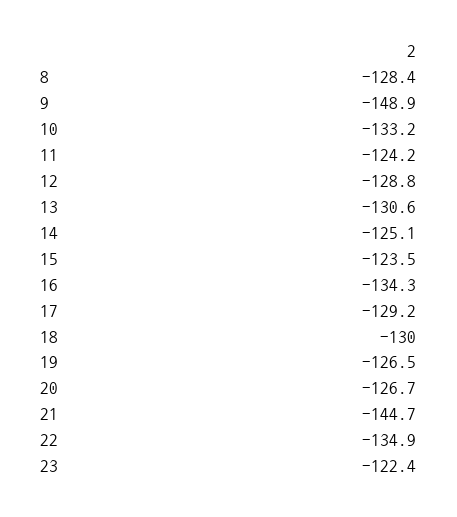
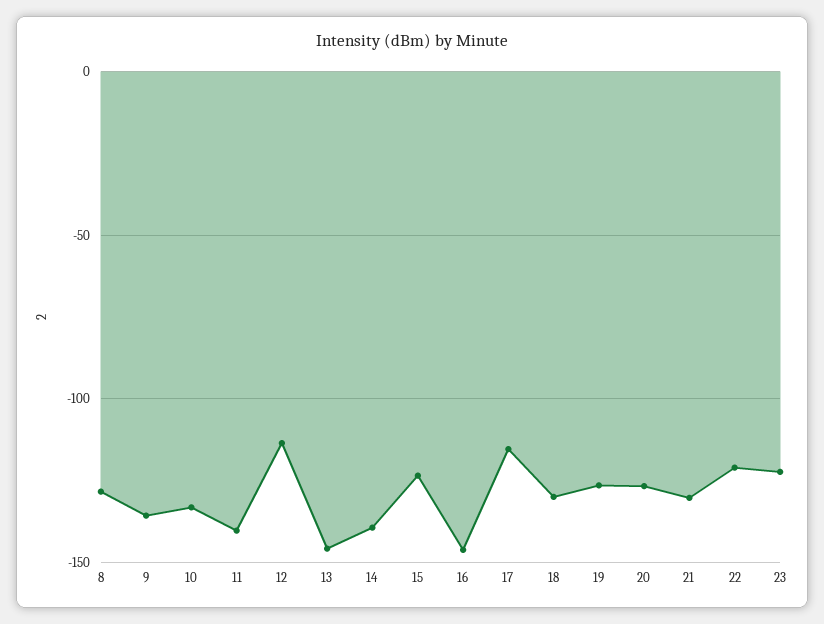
9: -148.9 -> -135
11: -124.2 -> -140
12: -128.8 -> -115
13: -130.6 -> -145
14: -125.1 -> -140
16: -134.3 -> -145
17: -129.2 -> -115
21: -144.7 -> -130
22: -134.9 -> -120

